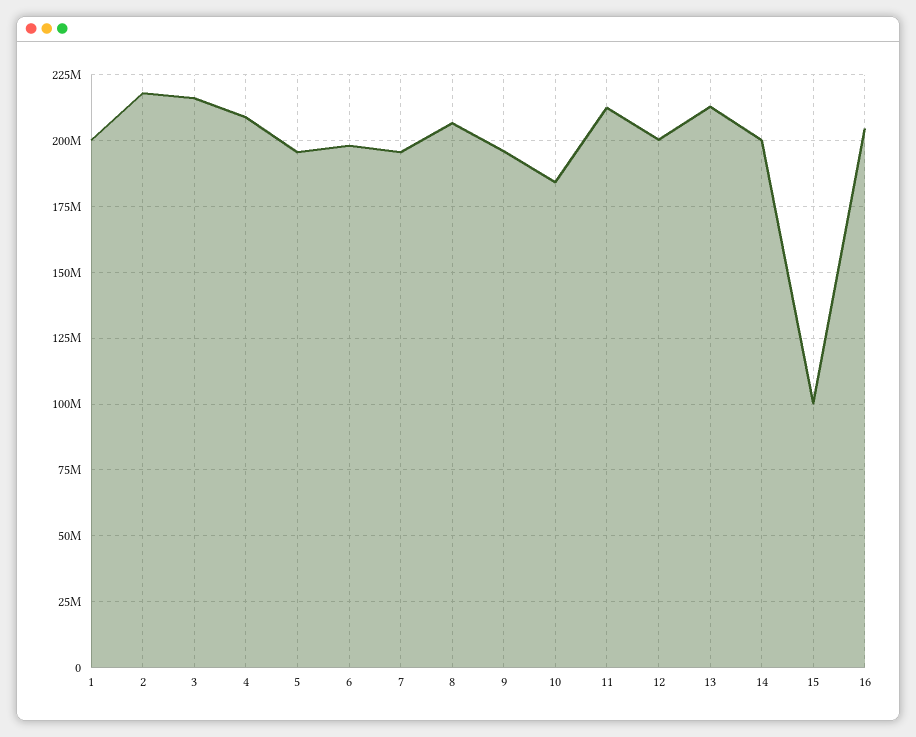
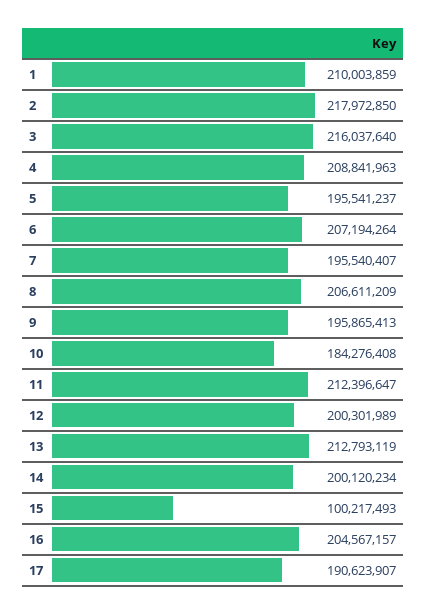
1: 200000000 -> 210003859
6: 197500000 -> 207194264
17: none -> 190623907

